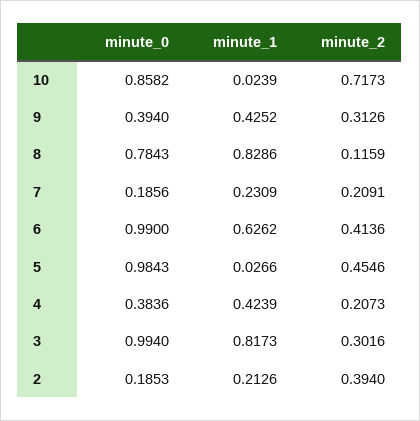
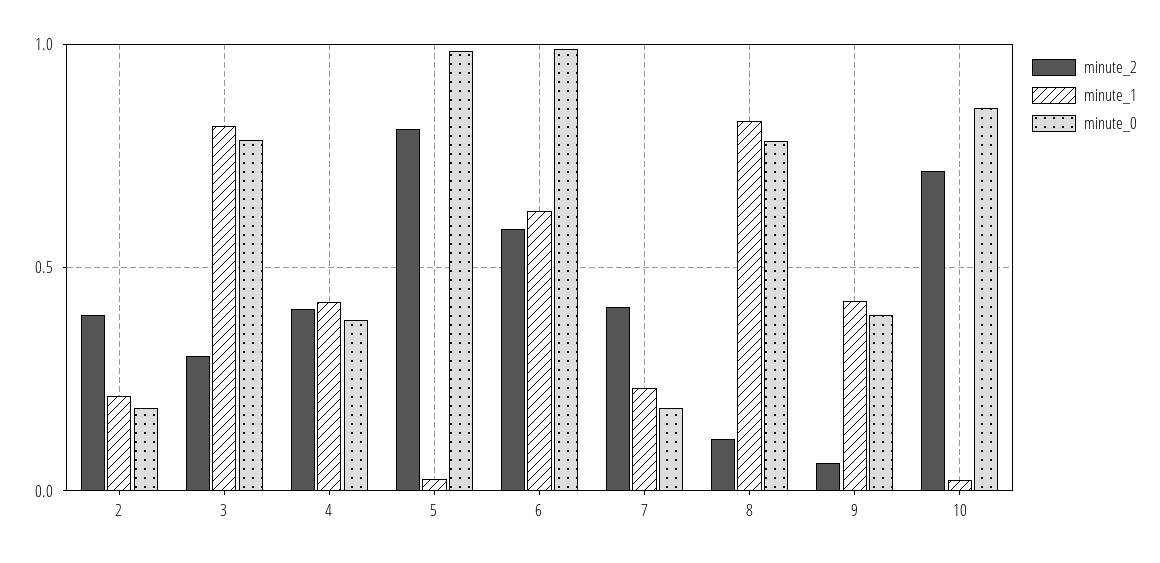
minute_2, 9: 0.3126 -> 0.05
minute_2, 7: 0.2091 -> 0.4
minute_2, 6: 0.4136 -> 0.6
minute_2, 5: 0.4546 -> 0.8
minute_2, 4: 0.2073 -> 0.4
minute_0, 3: 0.994 -> 0.8

